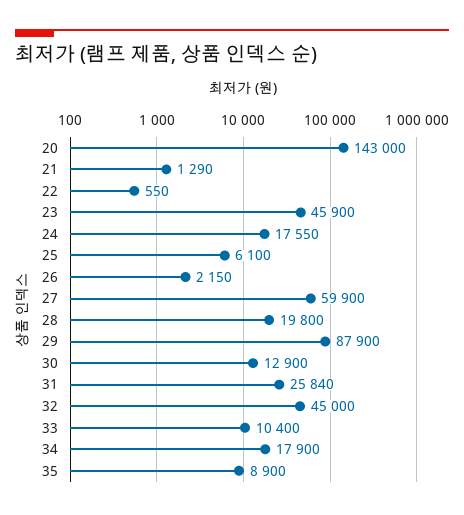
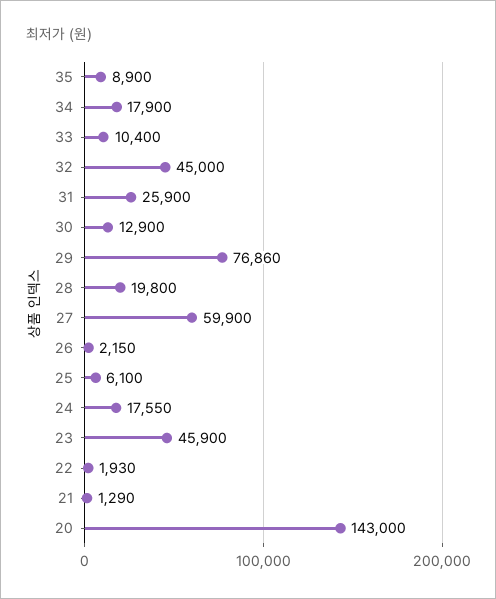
22: 550 -> 1930
29: 87900 -> 76860
31: 25840 -> 25900

